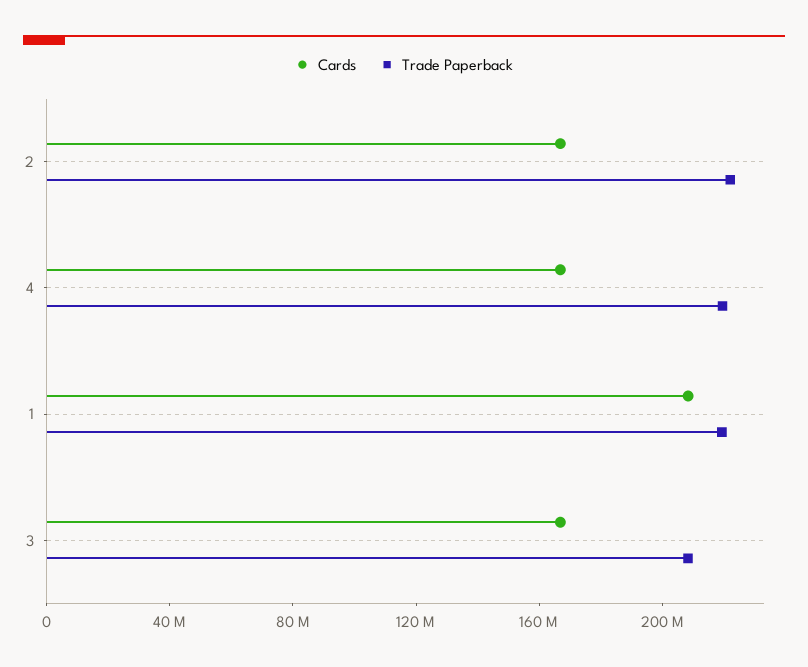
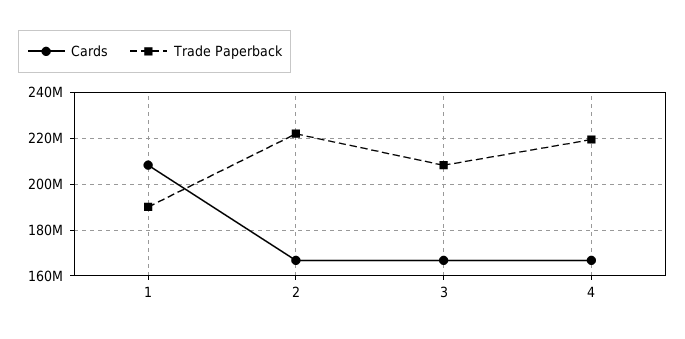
Trade Paperback, 1: 220000000 -> 190000000

